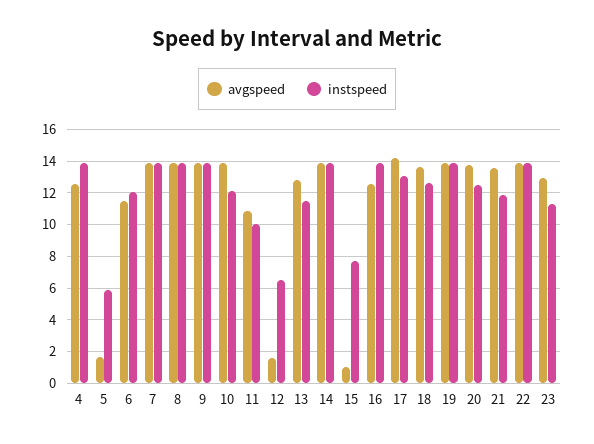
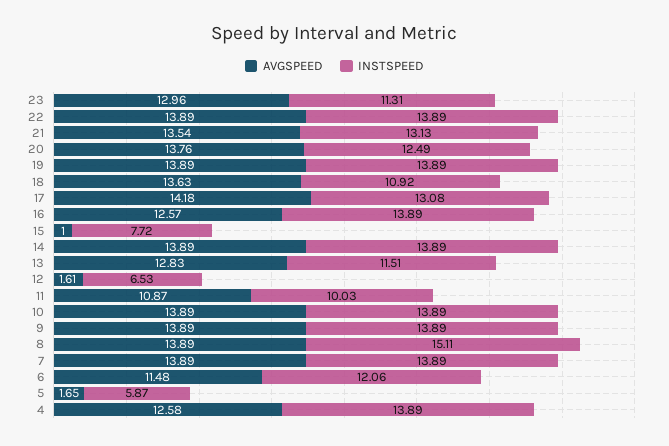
instspeed, 8: 14 -> 15.11
instspeed, 10: 12 -> 13.89
instspeed, 18: 12.5 -> 10.92
instspeed, 21: 12 -> 13.13

